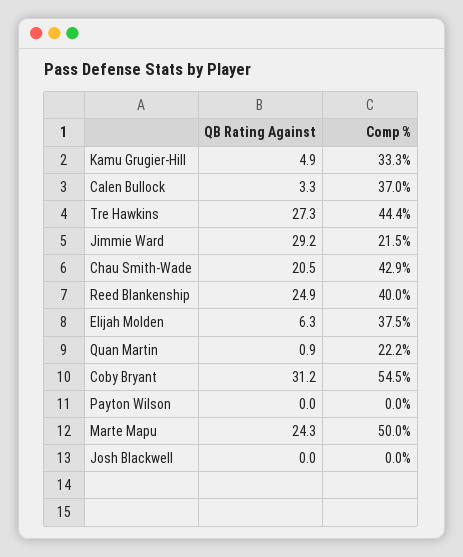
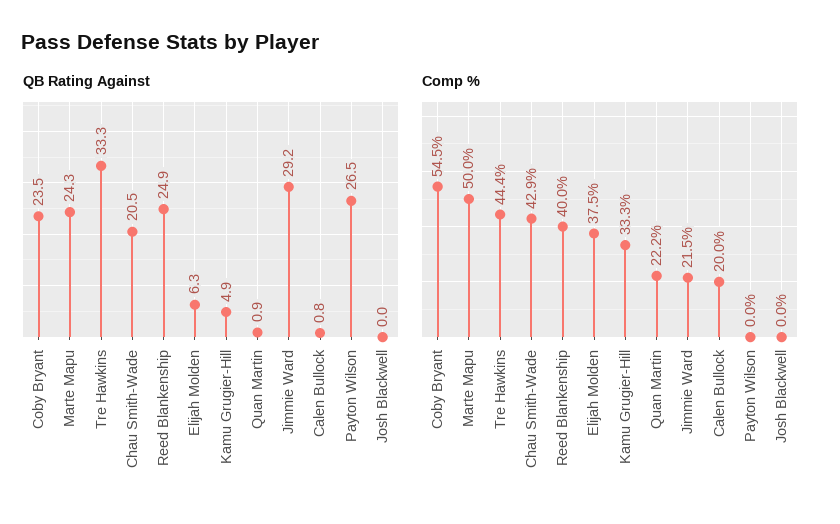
QB Rating Against, Calen Bullock: 3.3 -> 0.8
Comp %, Calen Bullock: 37 -> 20
QB Rating Against, Tre Hawkins: 27.3 -> 33.3
QB Rating Against, Coby Bryant: 31.2 -> 23.5
QB Rating Against, Payton Wilson: 0 -> 26.5

